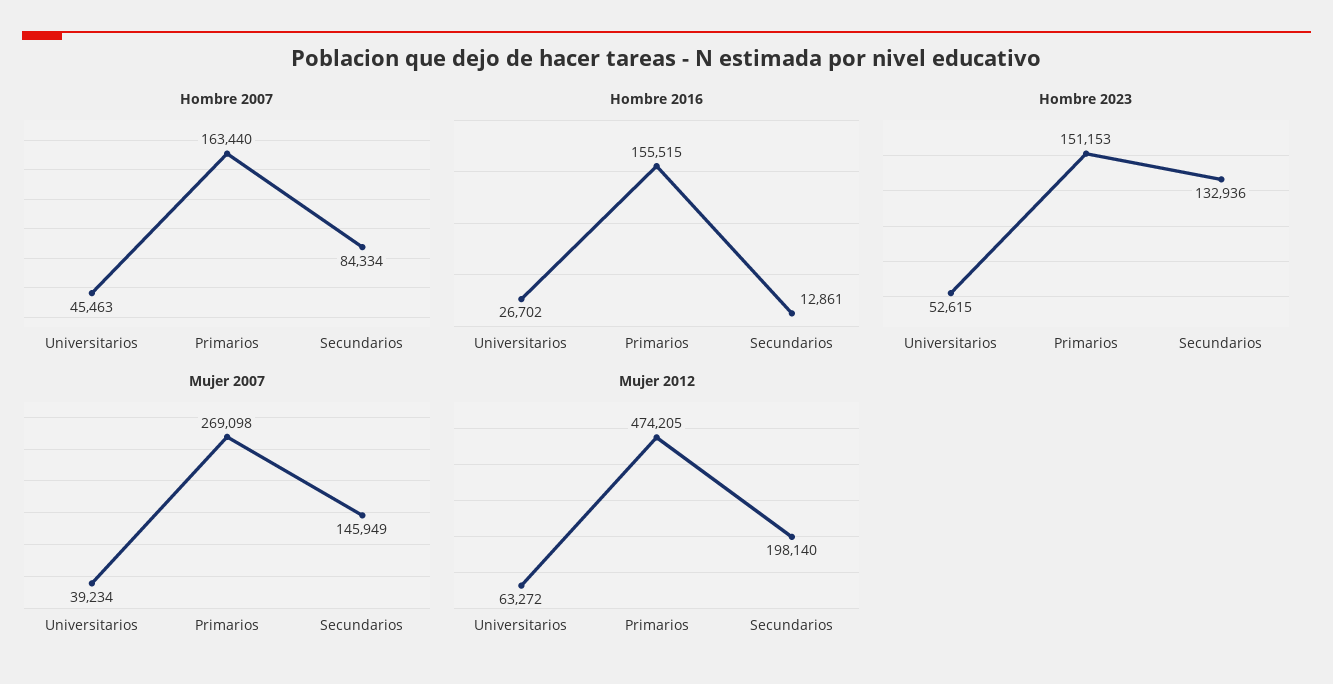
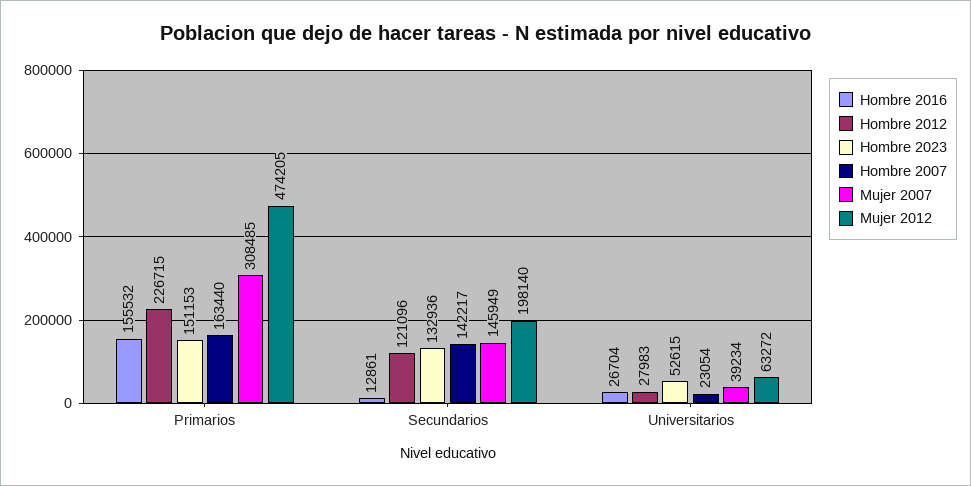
Hombre 2007, Universitarios: 45463 -> 23054
Hombre 2007, Secundarios: 84334 -> 142217
Hombre 2016, Universitarios: 26702 -> 26704
Hombre 2016, Primarios: 155515 -> 155532
Mujer 2007, Primarios: 269098 -> 308485
Hombre 2012, Primarios: none -> 226715
Hombre 2012, Secundarios: none -> 121096
Hombre 2012, Universitarios: none -> 27983

